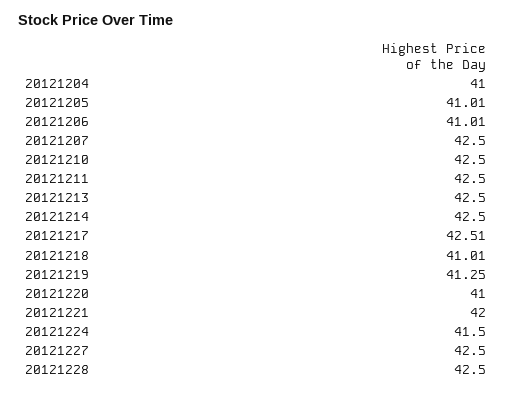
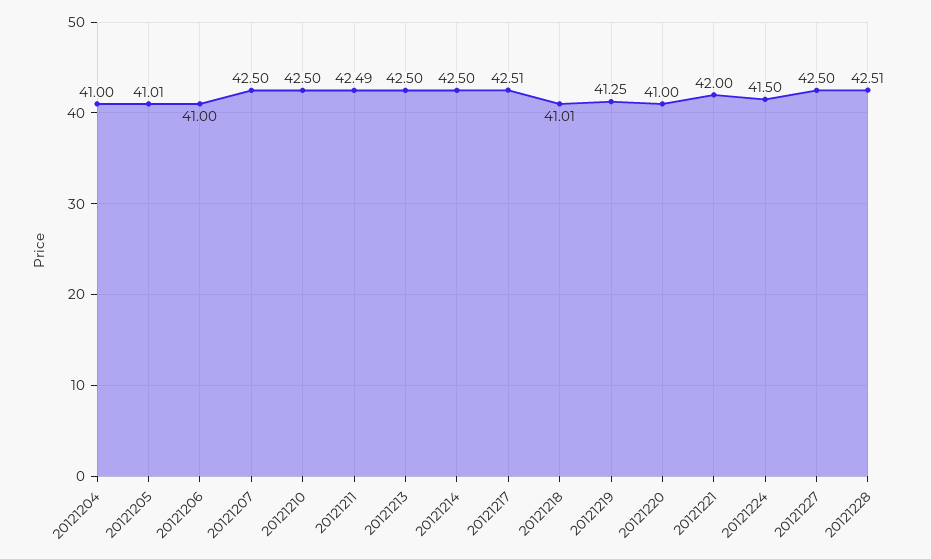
20121206: 41.01 -> 41
20121211: 42.5 -> 42.49
20121228: 42.5 -> 42.51

